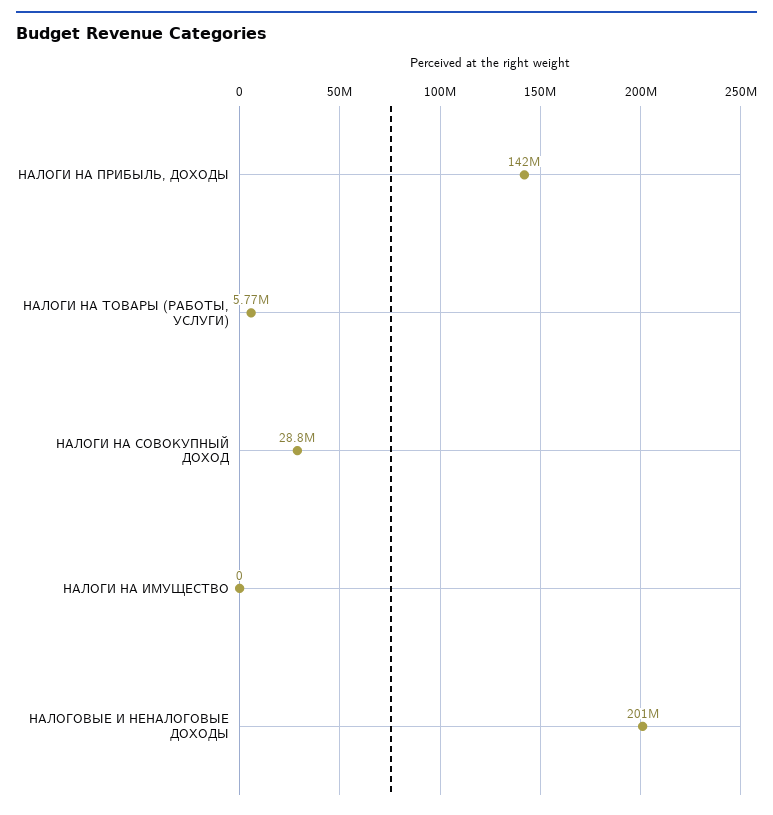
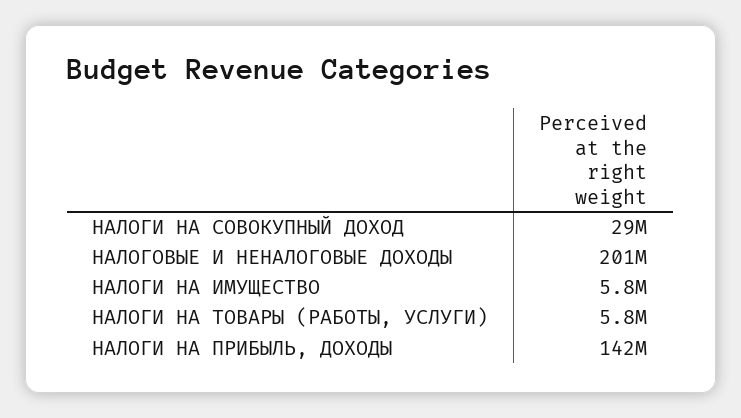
НАЛОГИ НА ИМУЩЕСТВО: 0 -> 5800000

